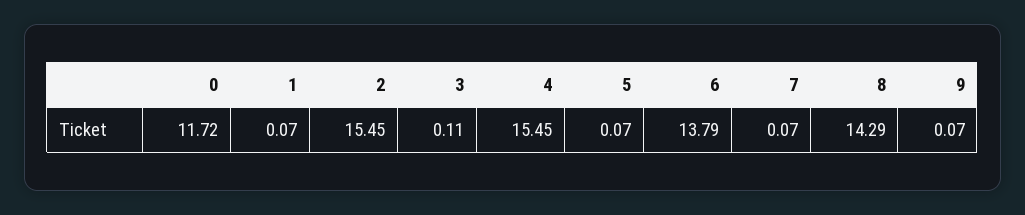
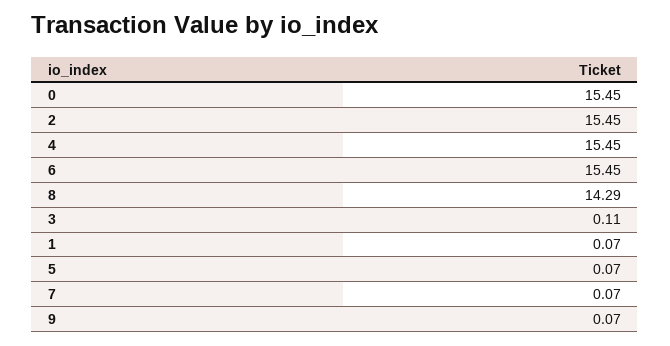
0: 11.72 -> 15.45
6: 13.79 -> 15.45

